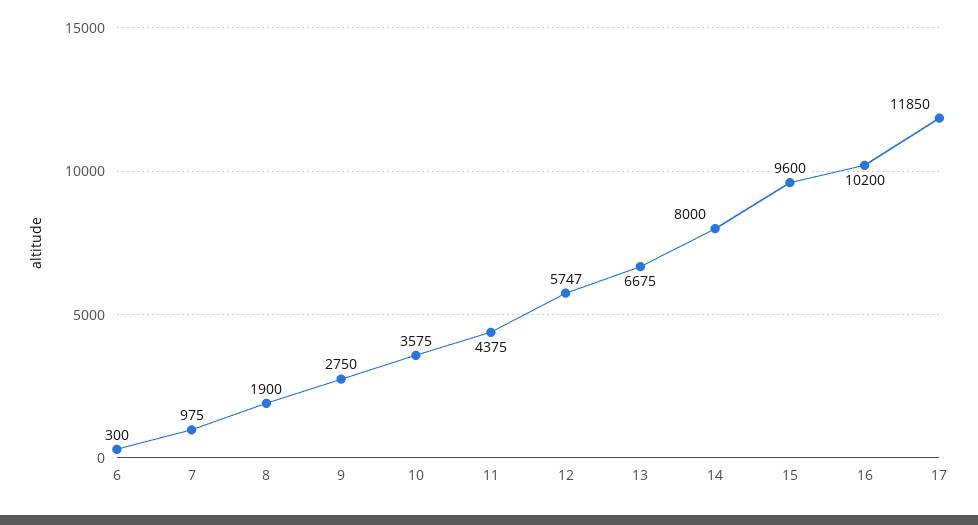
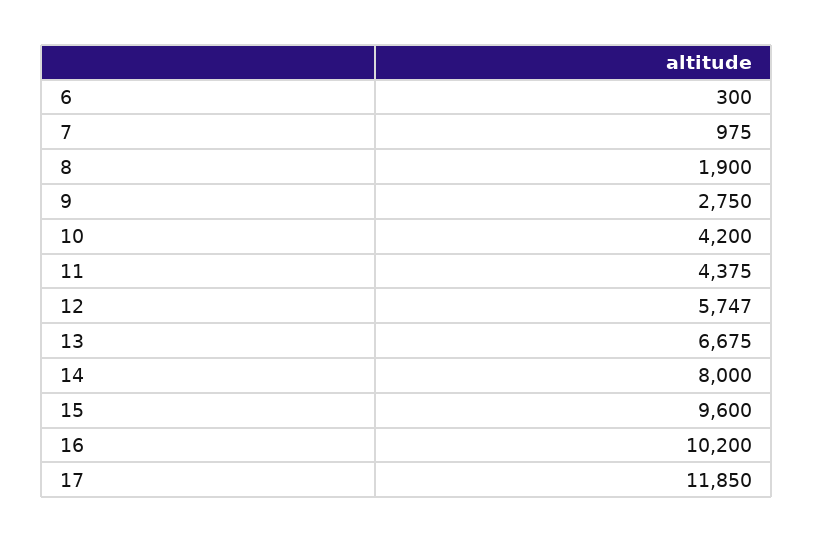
10: 3575 -> 4200

